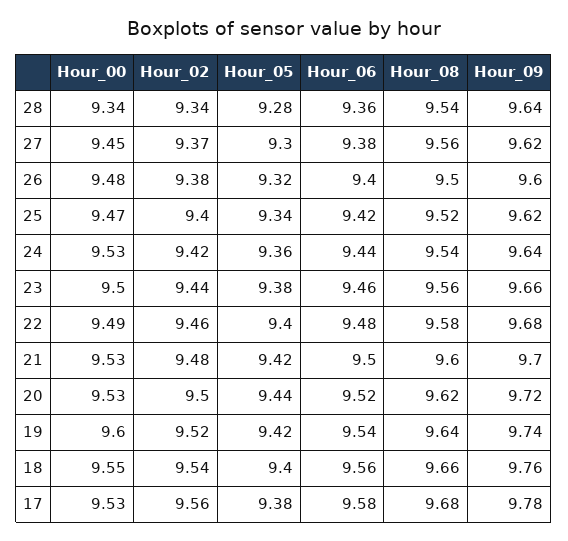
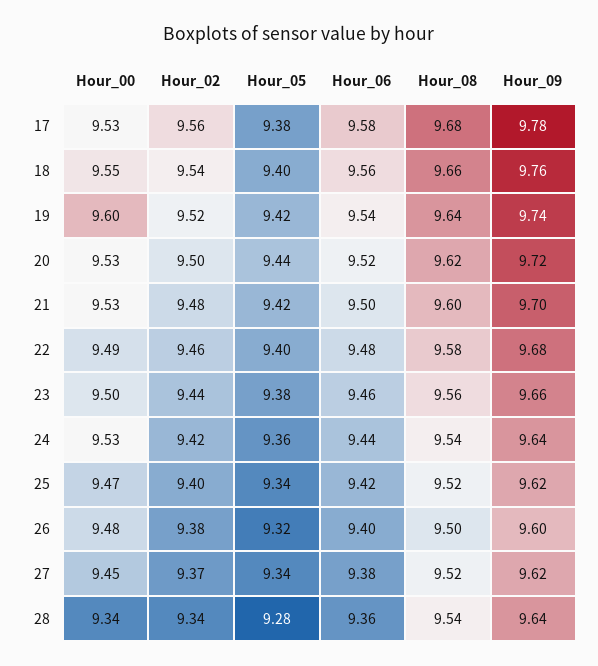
Hour_05, 27: 9.3 -> 9.34
Hour_08, 27: 9.56 -> 9.52

